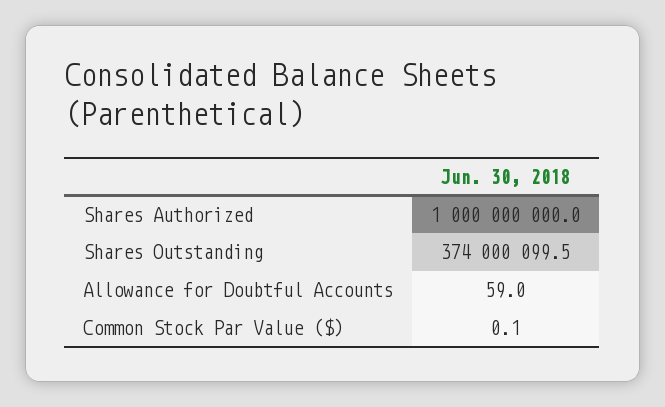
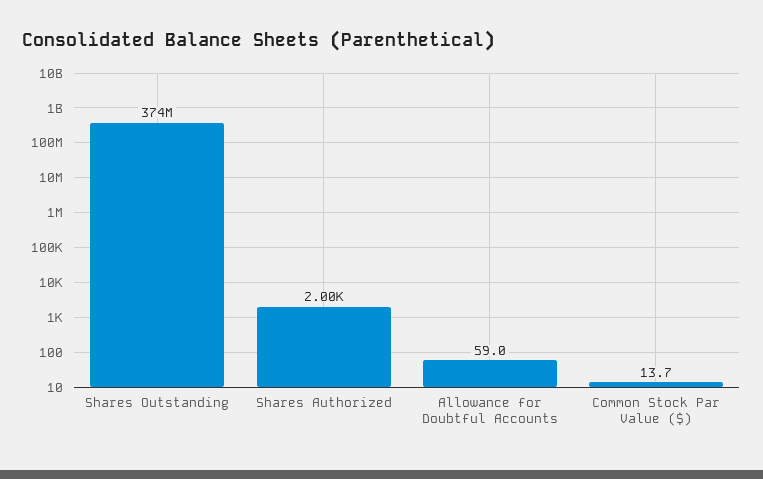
Shares Authorized: 1000000000 -> 2000
Common Stock Par Value ($): 0.1 -> 13.7

